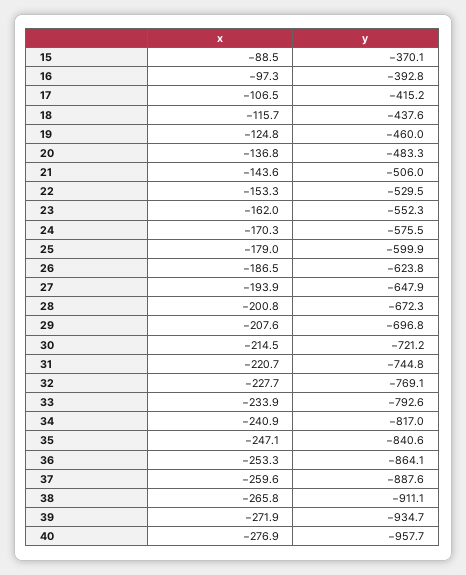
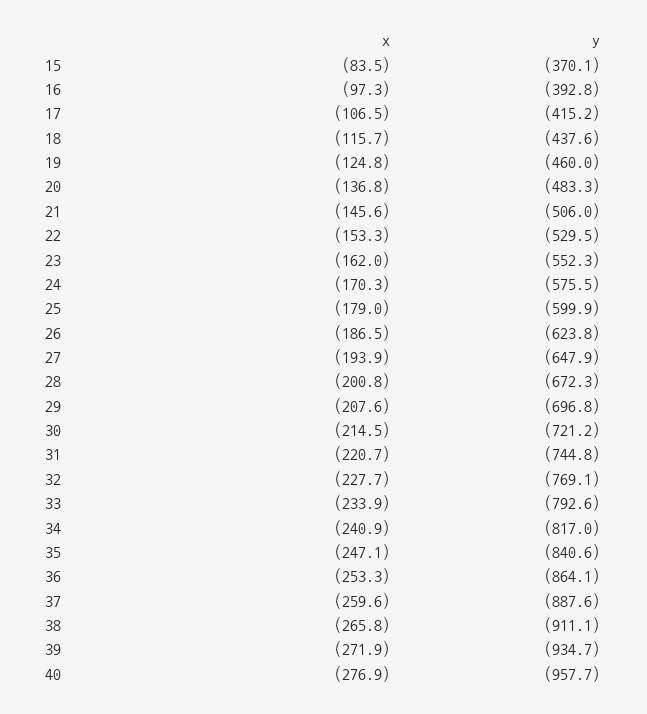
x, 15: -88.5 -> -83.5
x, 21: -143.6 -> -145.6

